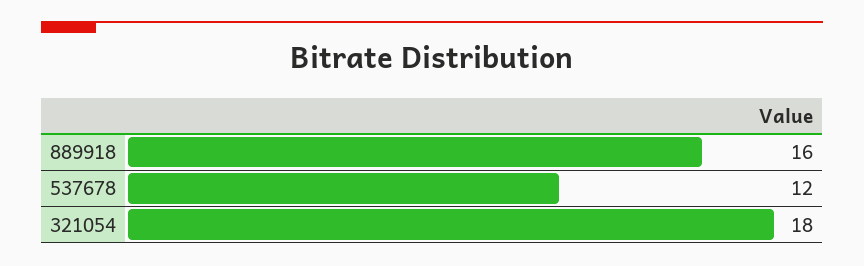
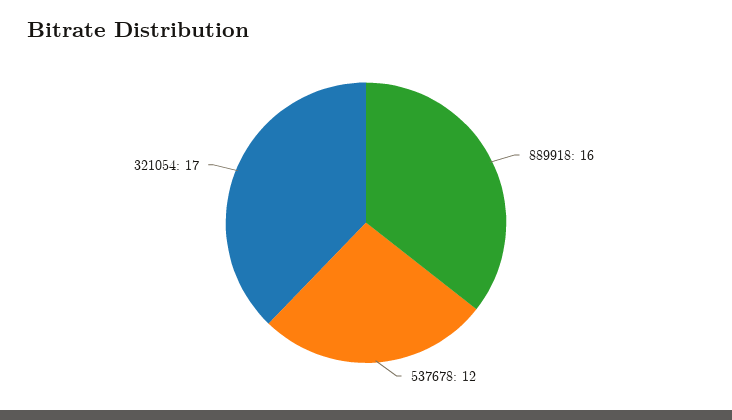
321054: 18 -> 17

